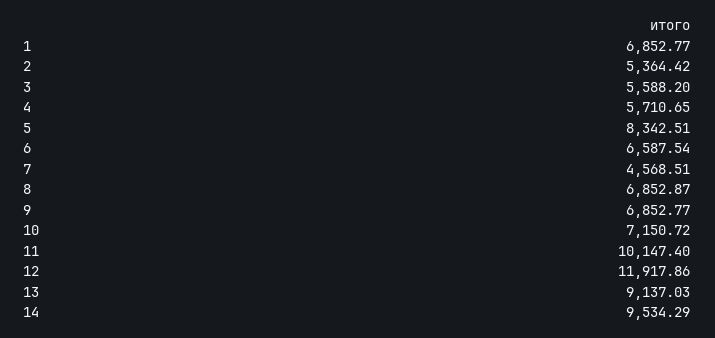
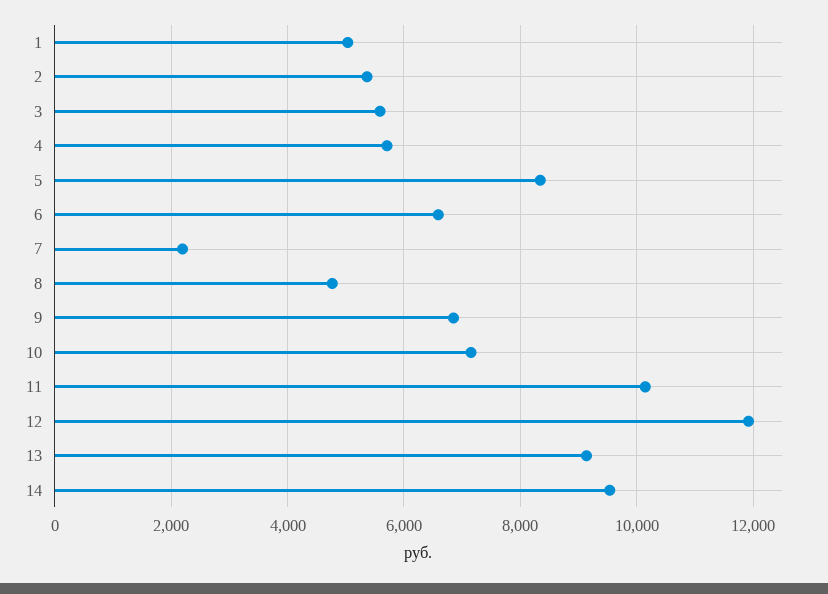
1: 6852.77 -> 5000
7: 4568.51 -> 2200
8: 6852.87 -> 4800

